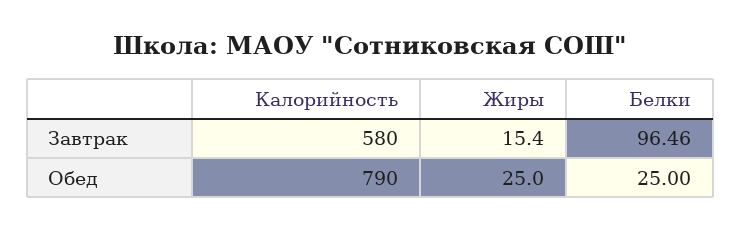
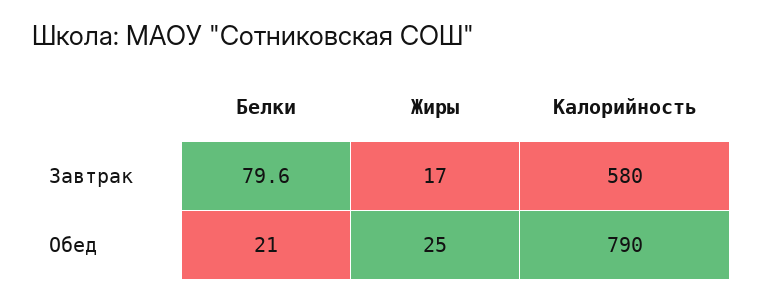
Жиры, Завтрак: 15.4 -> 17
Белки, Завтрак: 96.46 -> 79.6
Белки, Обед: 25 -> 21

